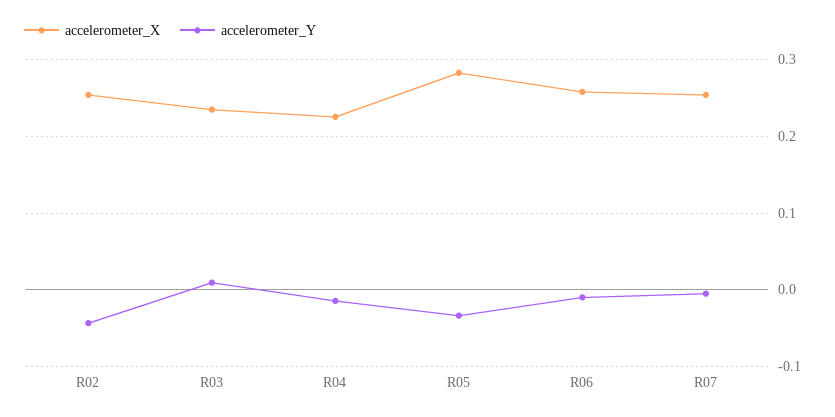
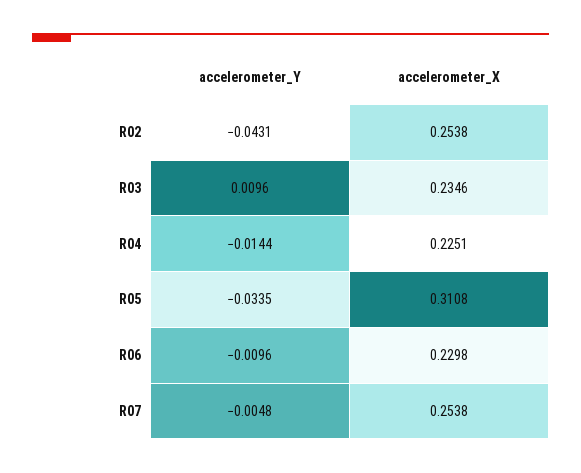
accelerometer_X, R05: 0.28 -> 0.3108
accelerometer_X, R06: 0.26 -> 0.2298

